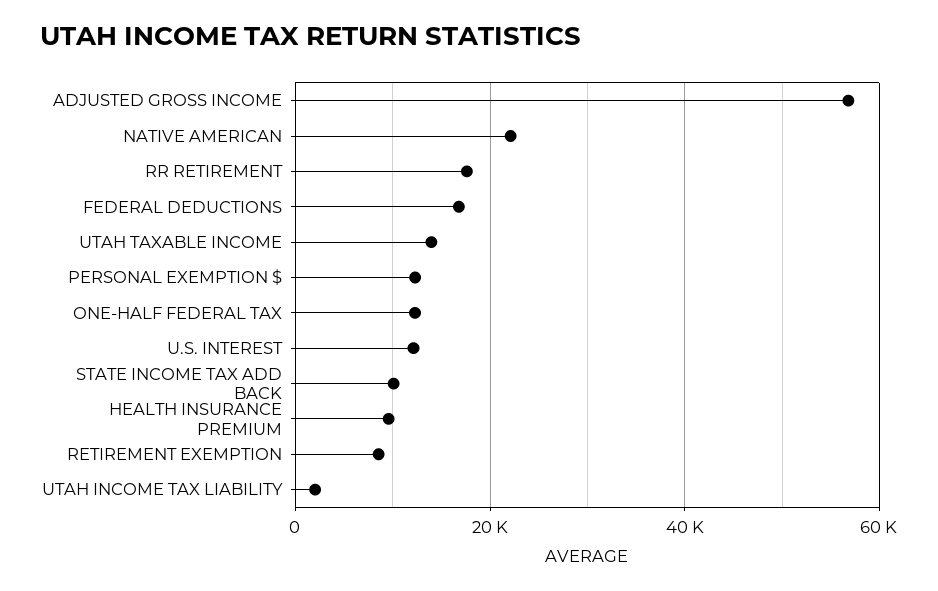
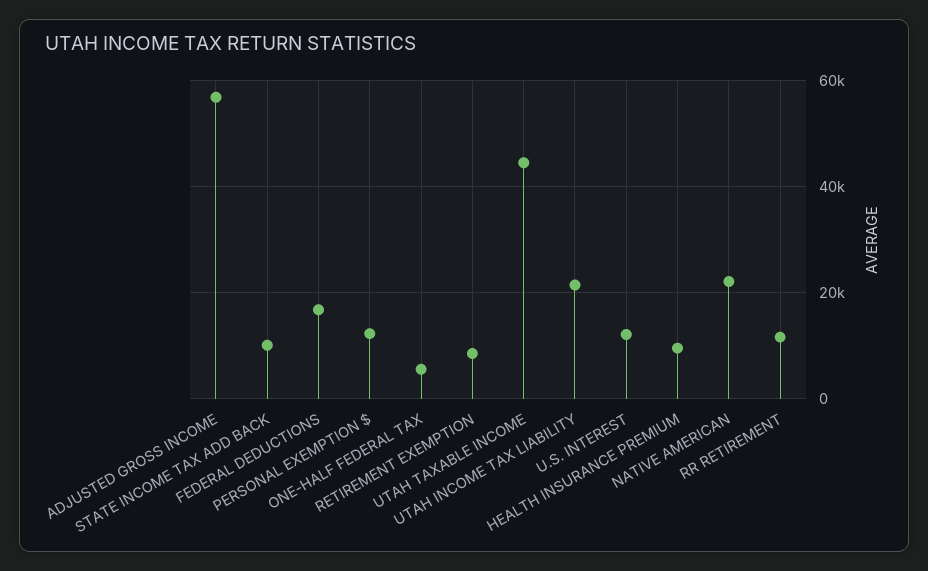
RR RETIREMENT: 18000 -> 12000
UTAH TAXABLE INCOME: 14000 -> 44000
ONE-HALF FEDERAL TAX: 12000 -> 6000
UTAH INCOME TAX LIABILITY: 2000 -> 22000

